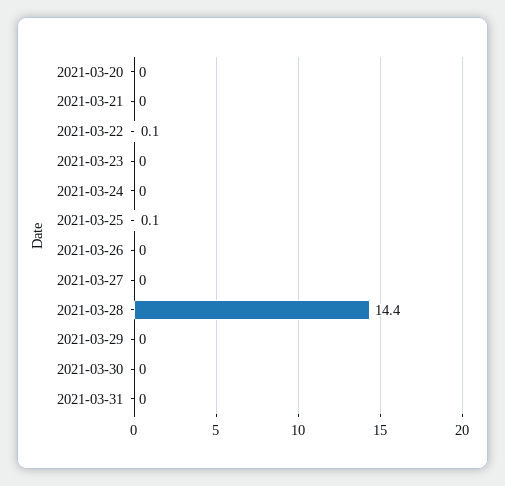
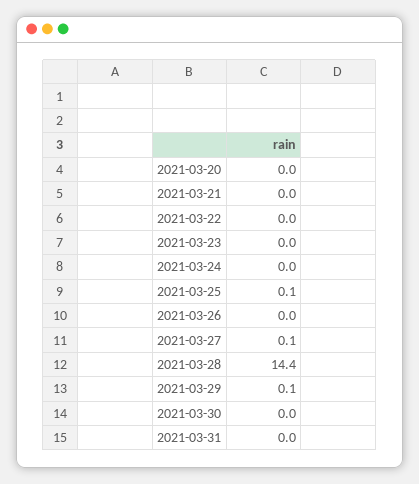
2021-03-22: 0.1 -> 0
2021-03-27: 0 -> 0.1
2021-03-29: 0 -> 0.1

